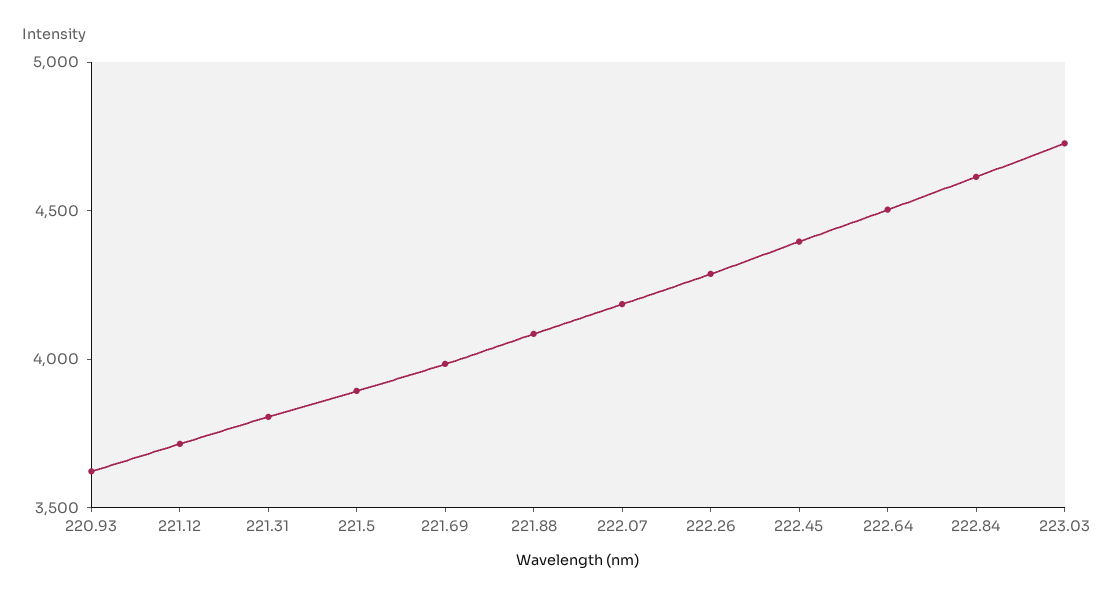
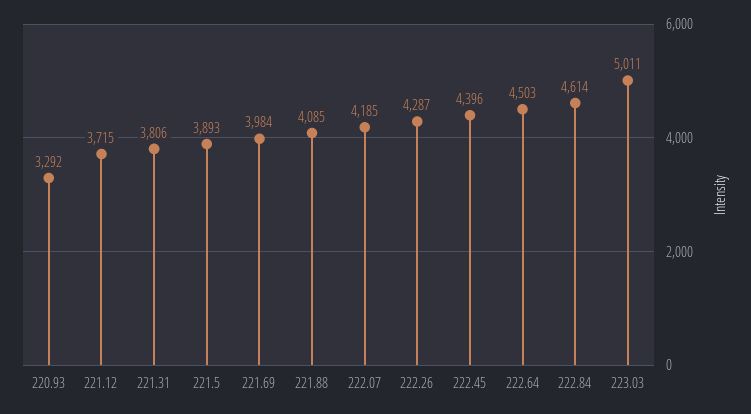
220.93: 3600 -> 3292
223.03: 4700 -> 5011

